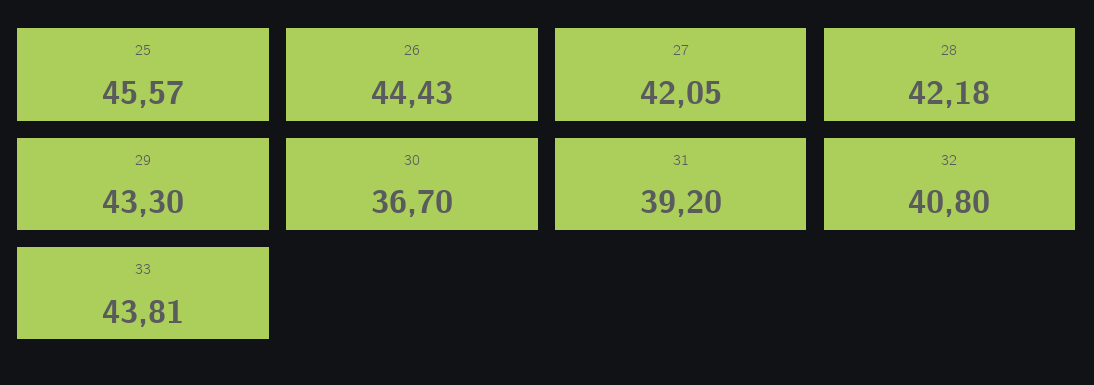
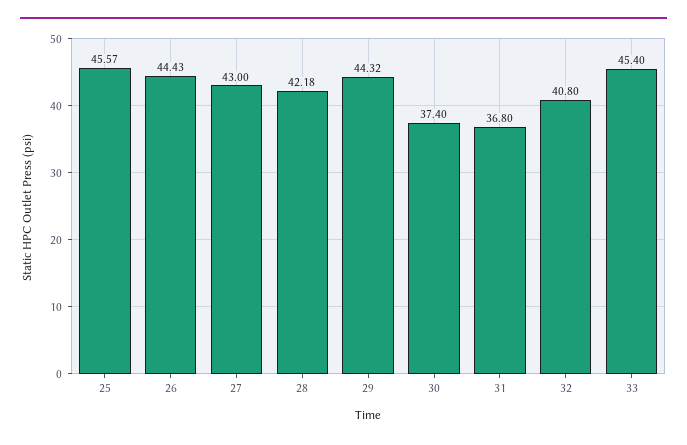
27: 42.05 -> 43
29: 43.3 -> 44.32
30: 36.7 -> 37.4
31: 39.2 -> 36.8
33: 43.81 -> 45.4

